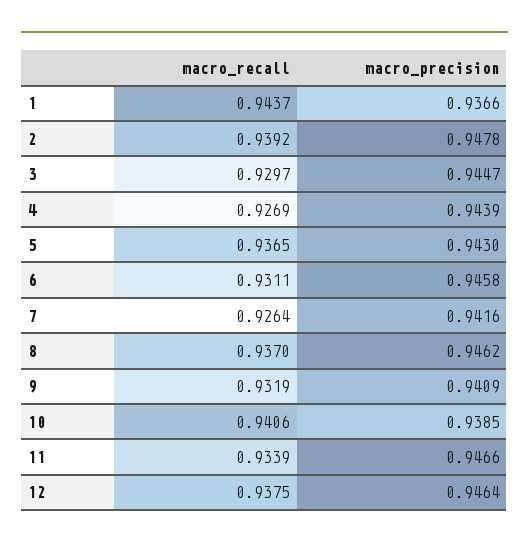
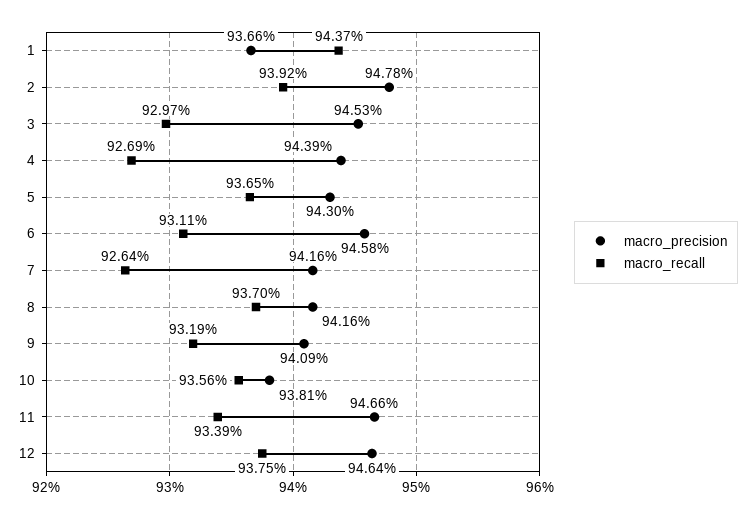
macro_precision, 3: 0.9447 -> 0.9453
macro_precision, 8: 0.9462 -> 0.9416
macro_recall, 10: 0.9406 -> 0.9356
macro_precision, 10: 0.9385 -> 0.9381

